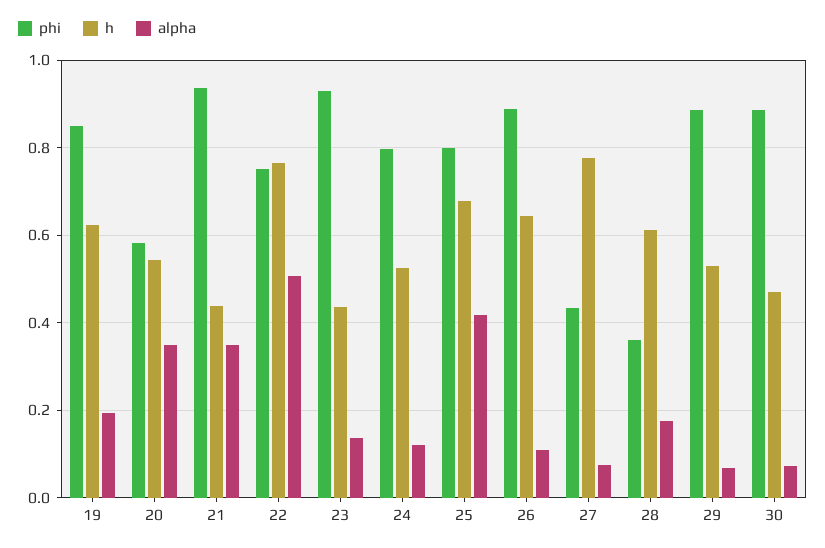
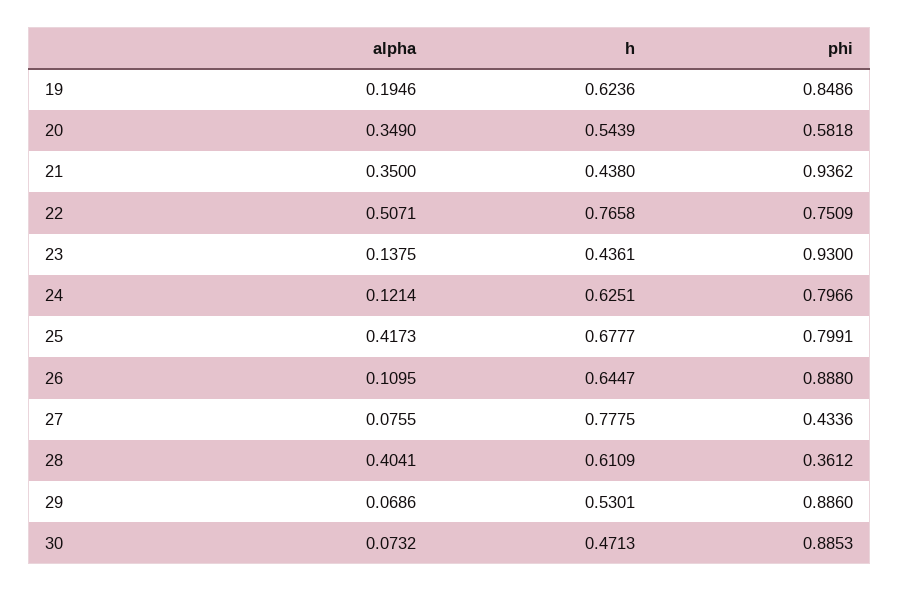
h, 24: 0.52 -> 0.6251
alpha, 28: 0.18 -> 0.4041

